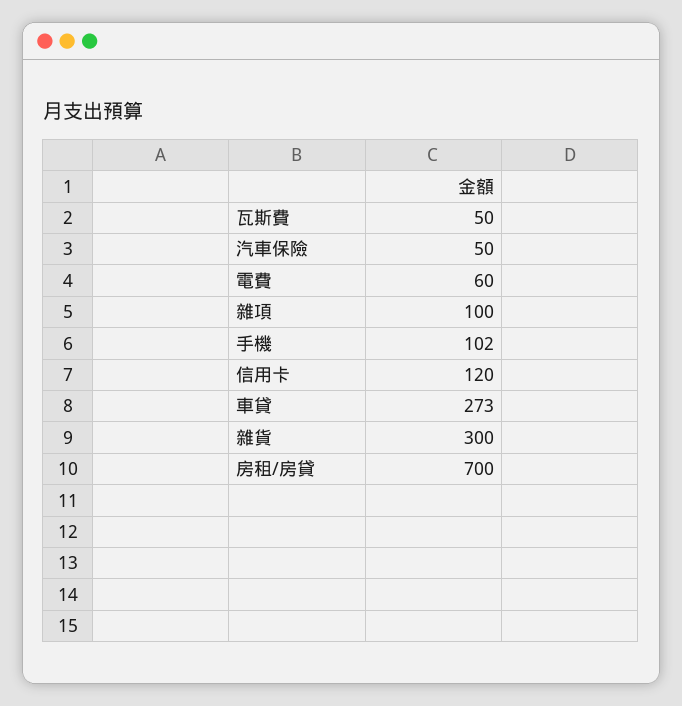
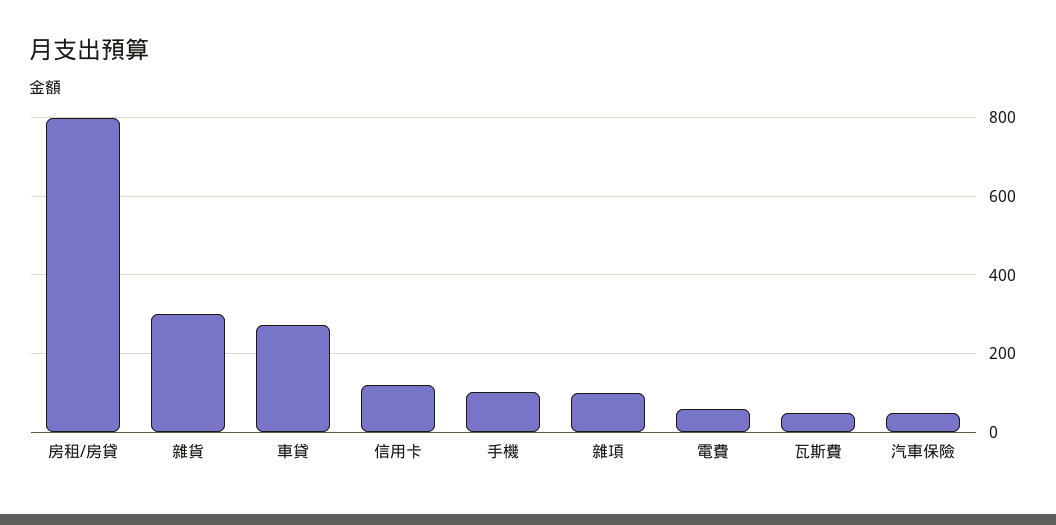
房租/房貸: 700 -> 800

